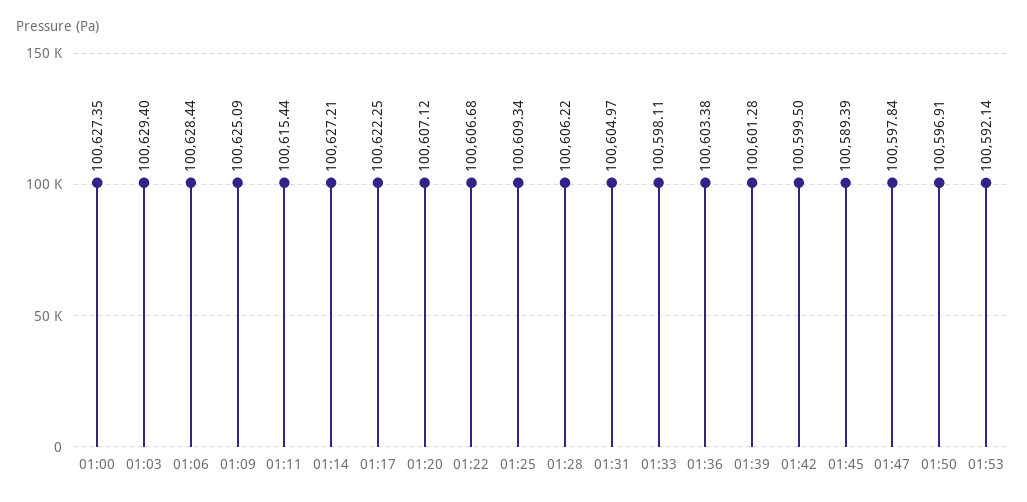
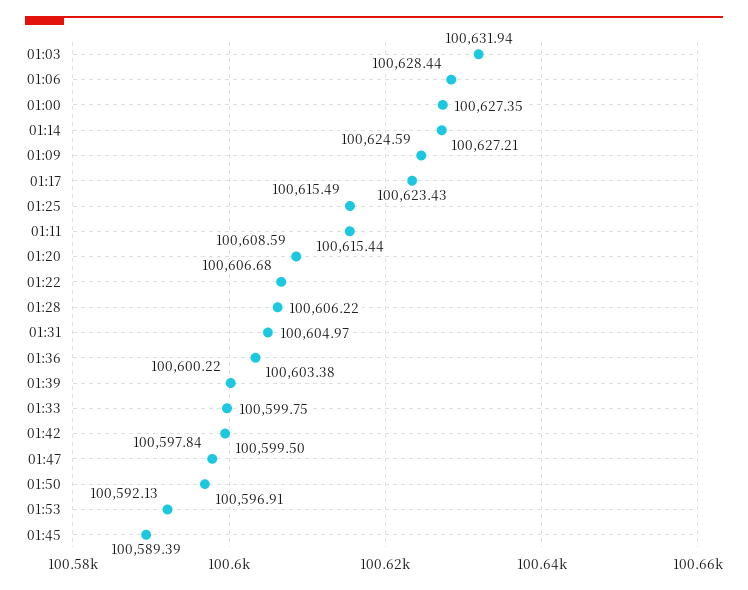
01:03: 100629.4 -> 100631.94
01:09: 100625.09 -> 100624.59
01:17: 100622.25 -> 100623.43
01:20: 100607.12 -> 100608.59
01:25: 100609.34 -> 100615.49
01:33: 100598.11 -> 100599.75
01:39: 100601.28 -> 100600.22
01:53: 100592.14 -> 100592.13

